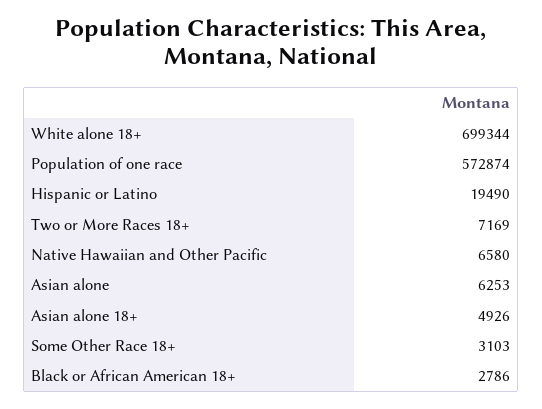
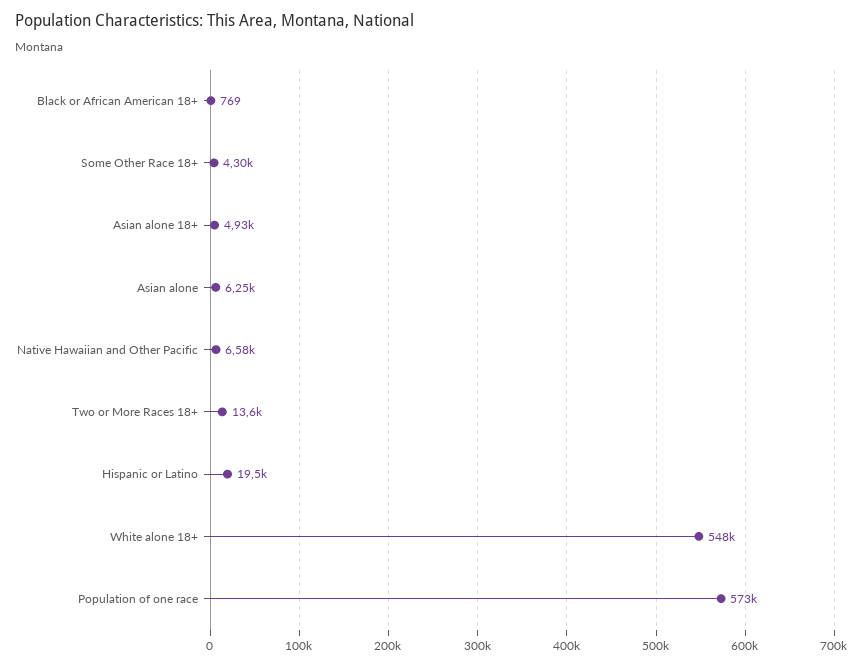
White alone 18+: 699344 -> 548000
Two or More Races 18+: 7169 -> 13600
Some Other Race 18+: 3103 -> 4300
Black or African American 18+: 2786 -> 769

